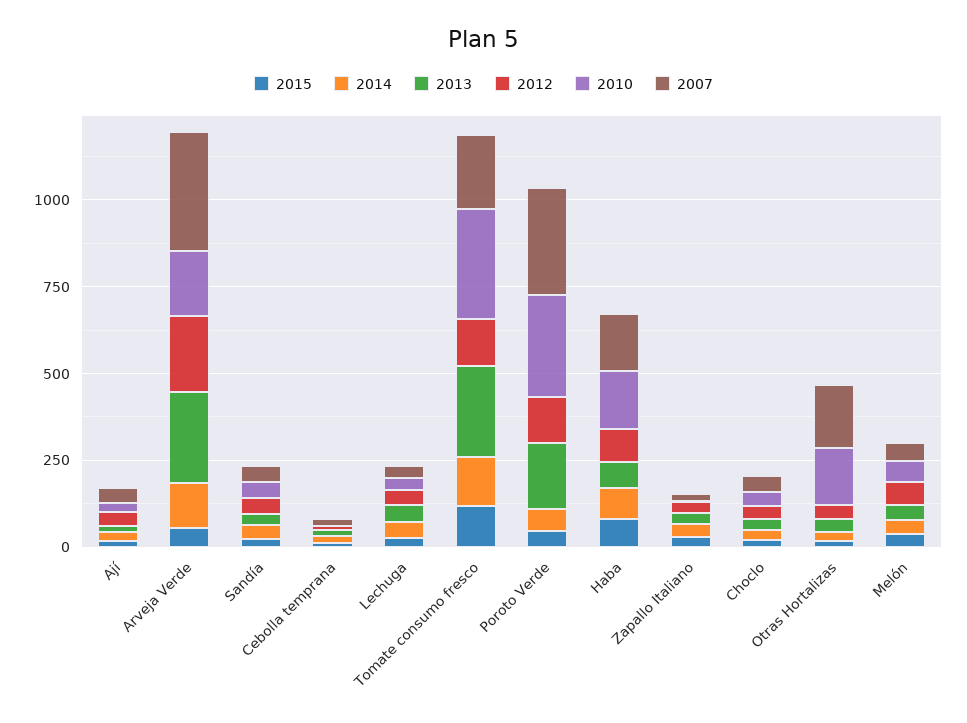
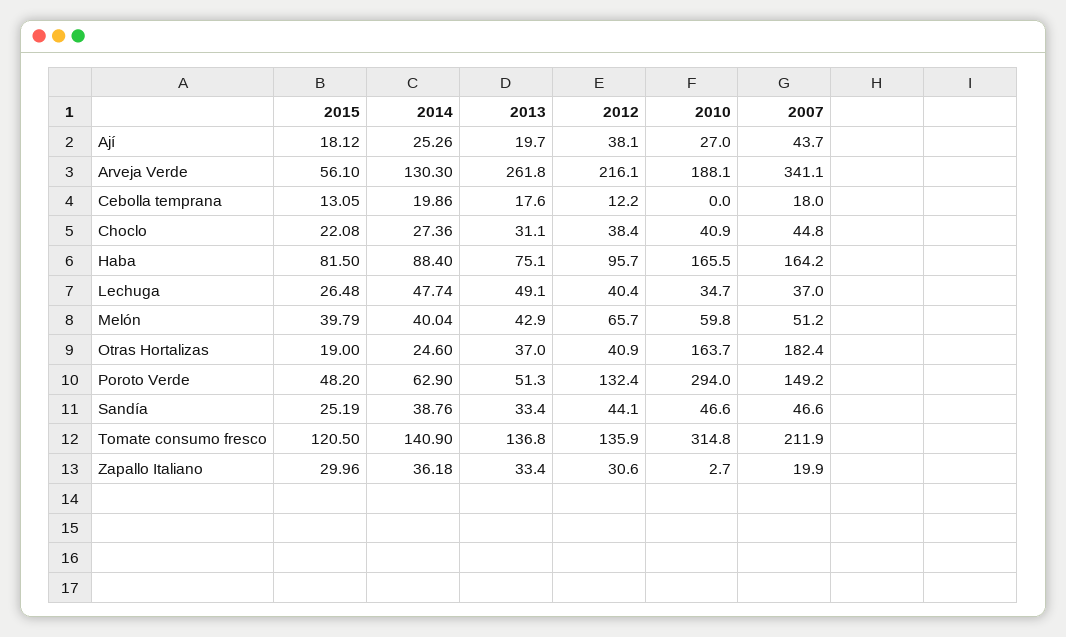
2013, Tomate consumo fresco: 250 -> 136.8
2013, Poroto Verde: 200 -> 51.3
2007, Poroto Verde: 300 -> 149.2

